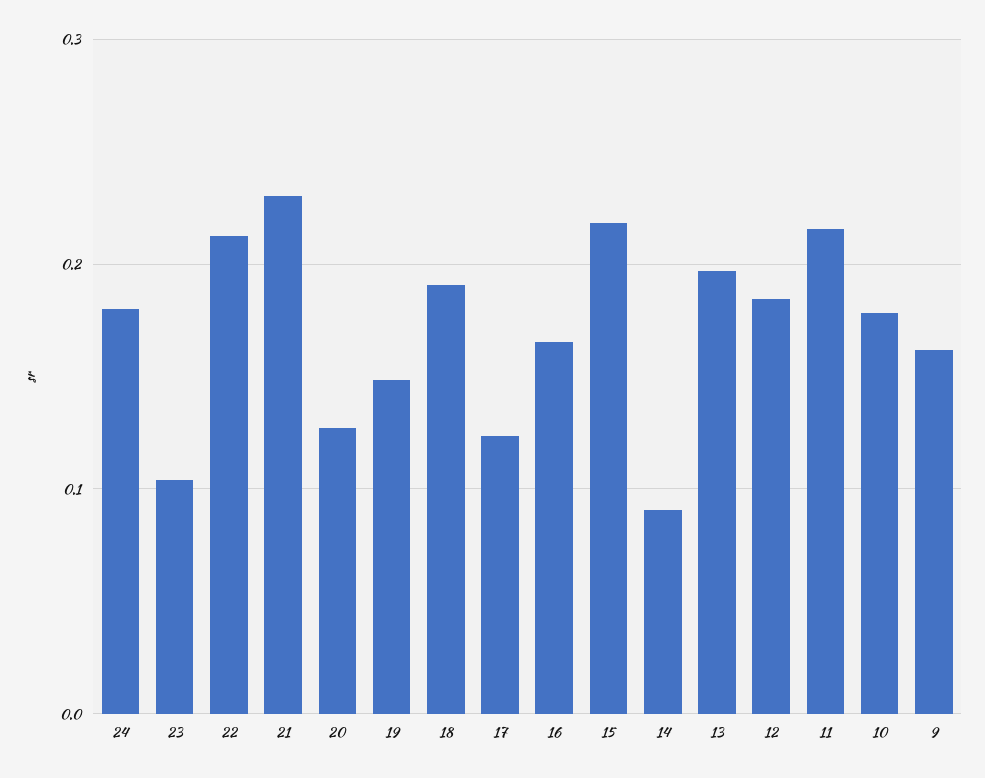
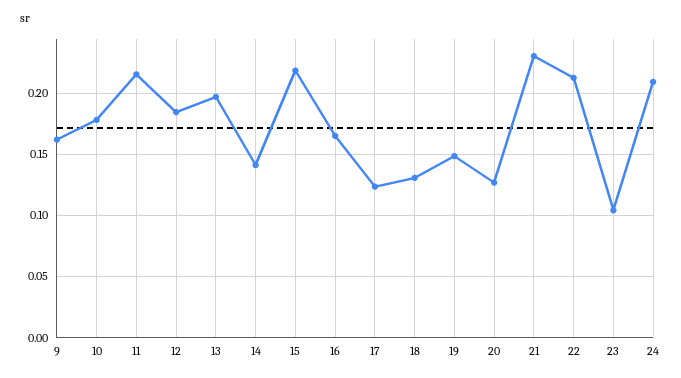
24: 0.18 -> 0.21
18: 0.19 -> 0.13
14: 0.09 -> 0.14

